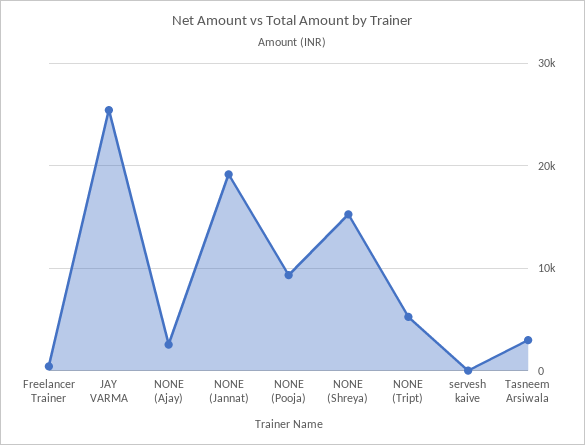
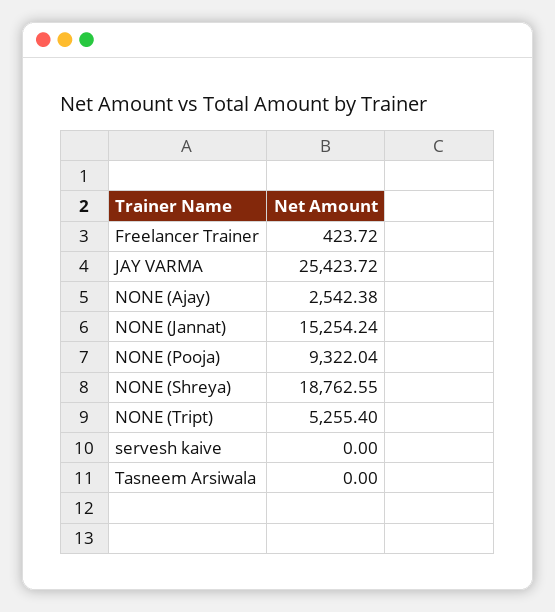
NONE (Jannat): 19000 -> 15254.24
NONE (Shreya): 15000 -> 18762.55
Tasneem Arsiwala: 3000 -> 0

